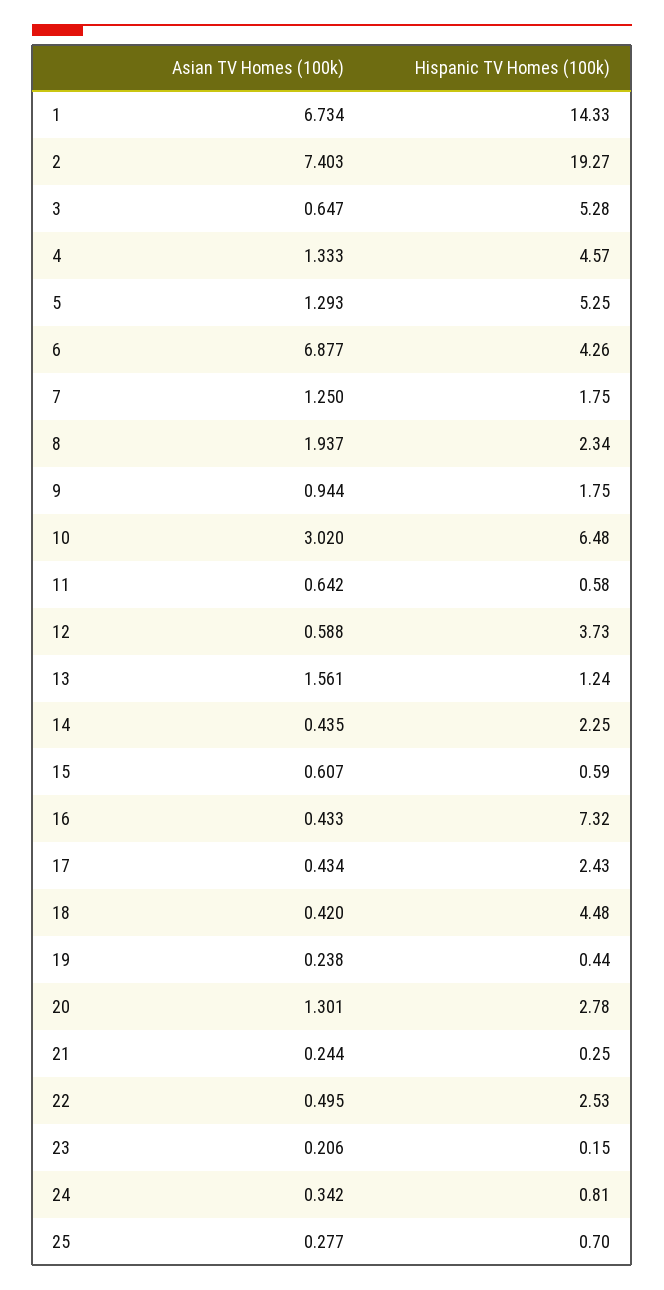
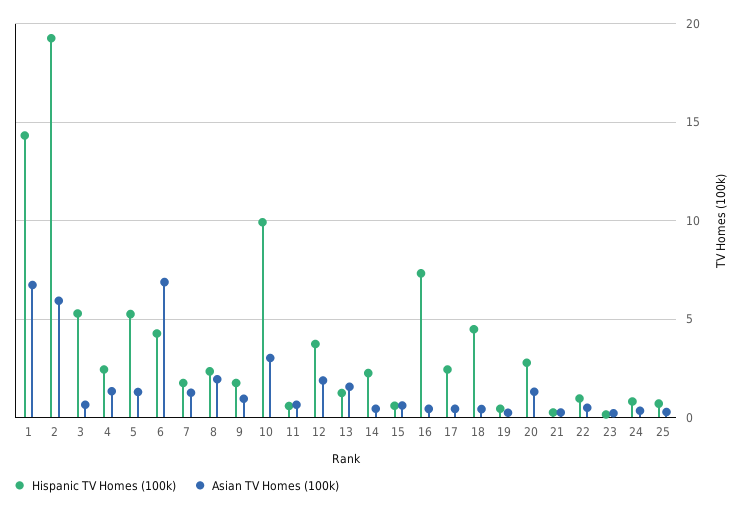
Asian TV Homes (100k), 2: 7.403 -> 6
Hispanic TV Homes (100k), 4: 4.57 -> 2.5
Hispanic TV Homes (100k), 10: 6.48 -> 10
Asian TV Homes (100k), 12: 0.588 -> 2
Hispanic TV Homes (100k), 22: 2.53 -> 1

